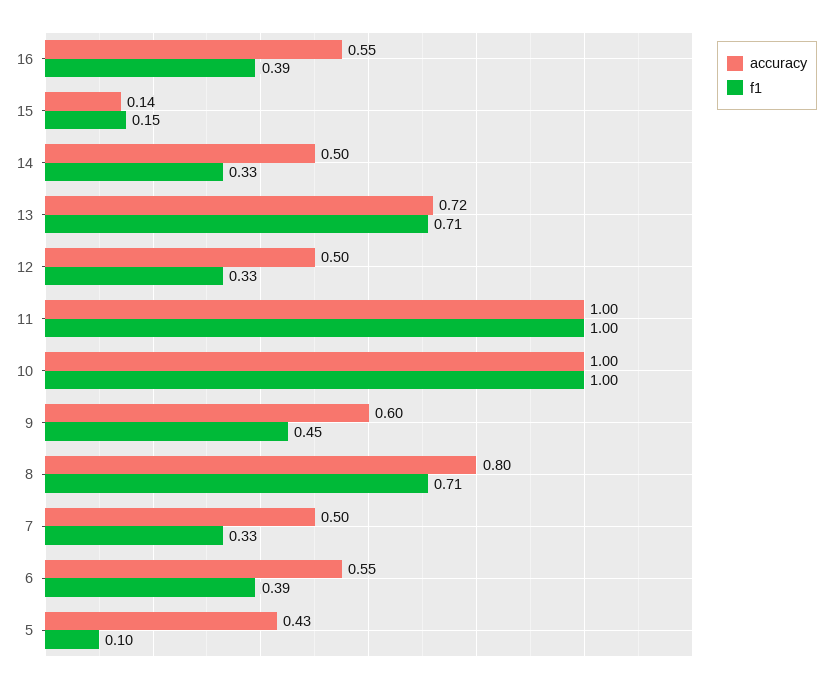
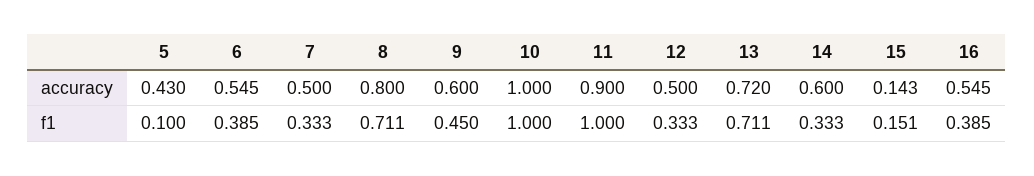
accuracy, 14: 0.5 -> 0.6
accuracy, 11: 1 -> 0.9

